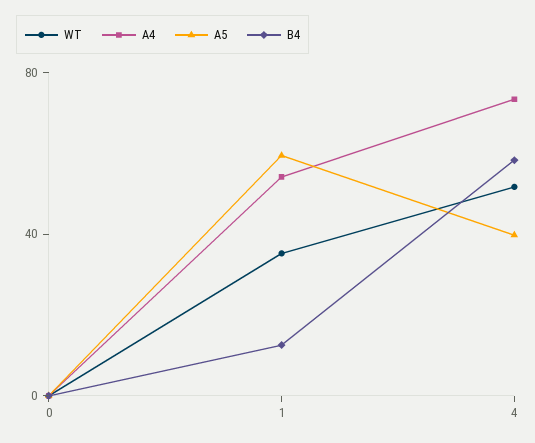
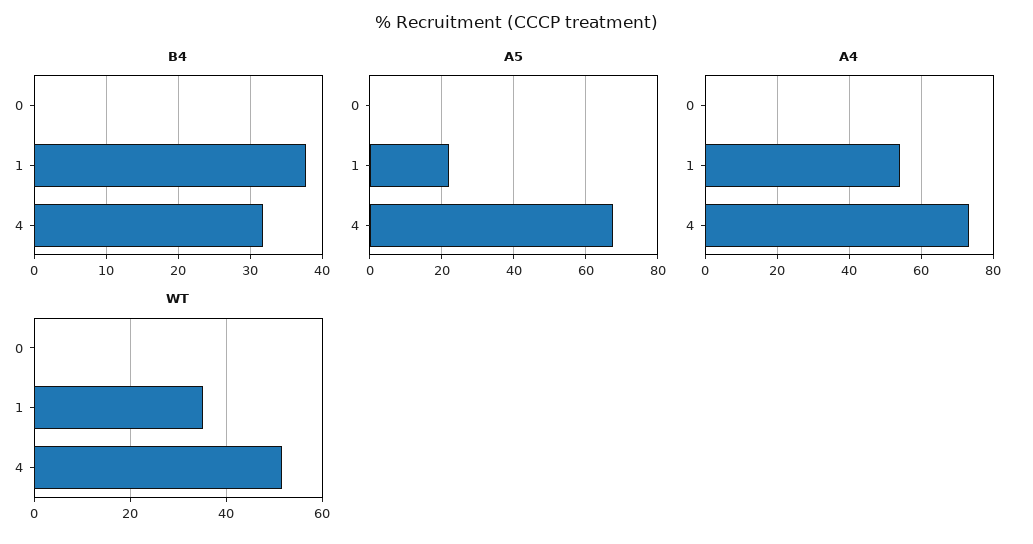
A5, 1: 60 -> 22
B4, 1: 10 -> 38
A5, 4: 40 -> 68
B4, 4: 60 -> 32

